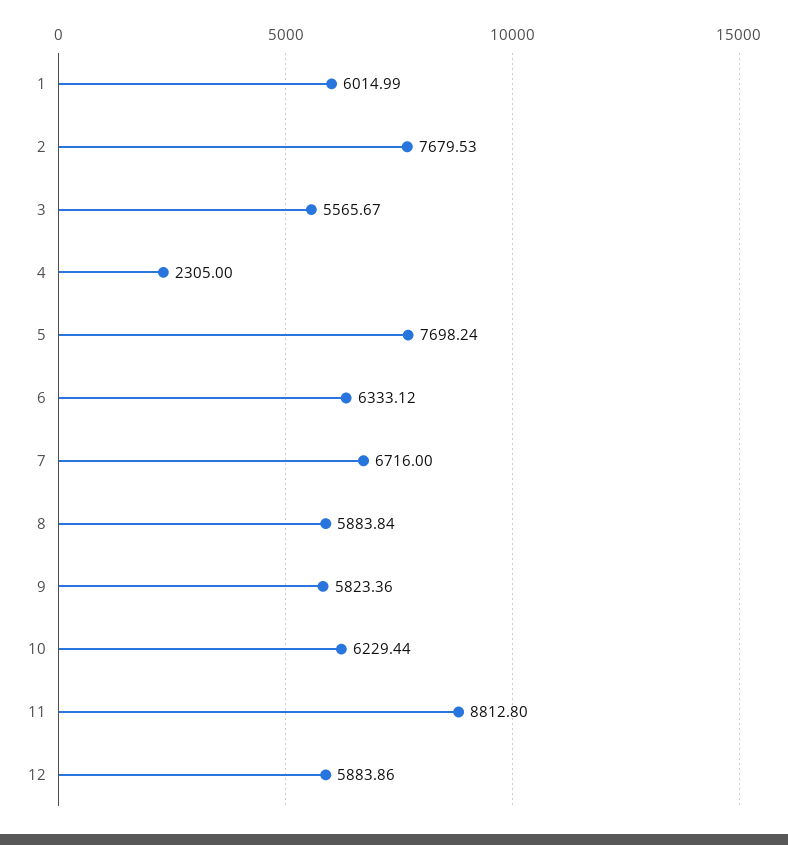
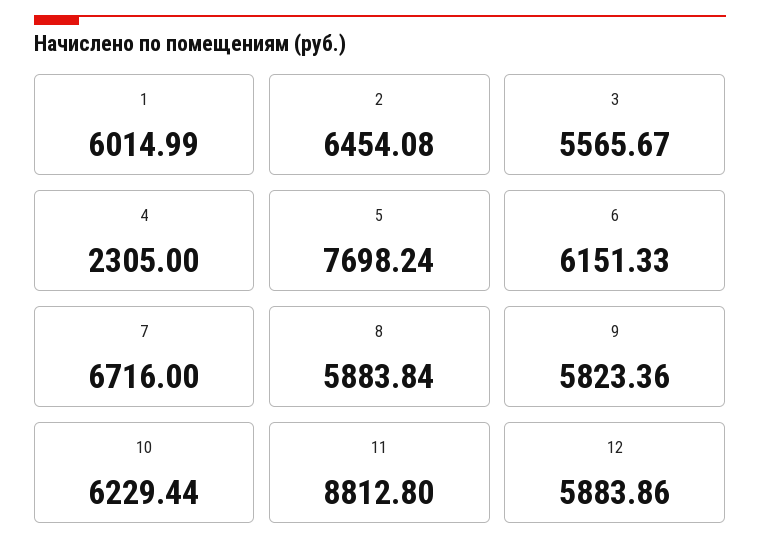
2: 7679.53 -> 6454.08
6: 6333.12 -> 6151.33

